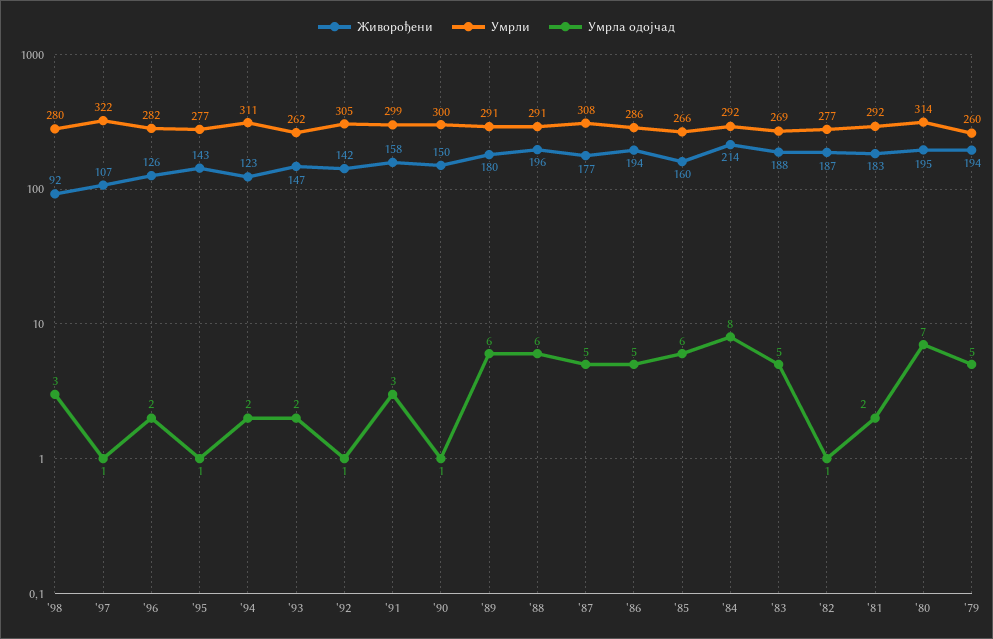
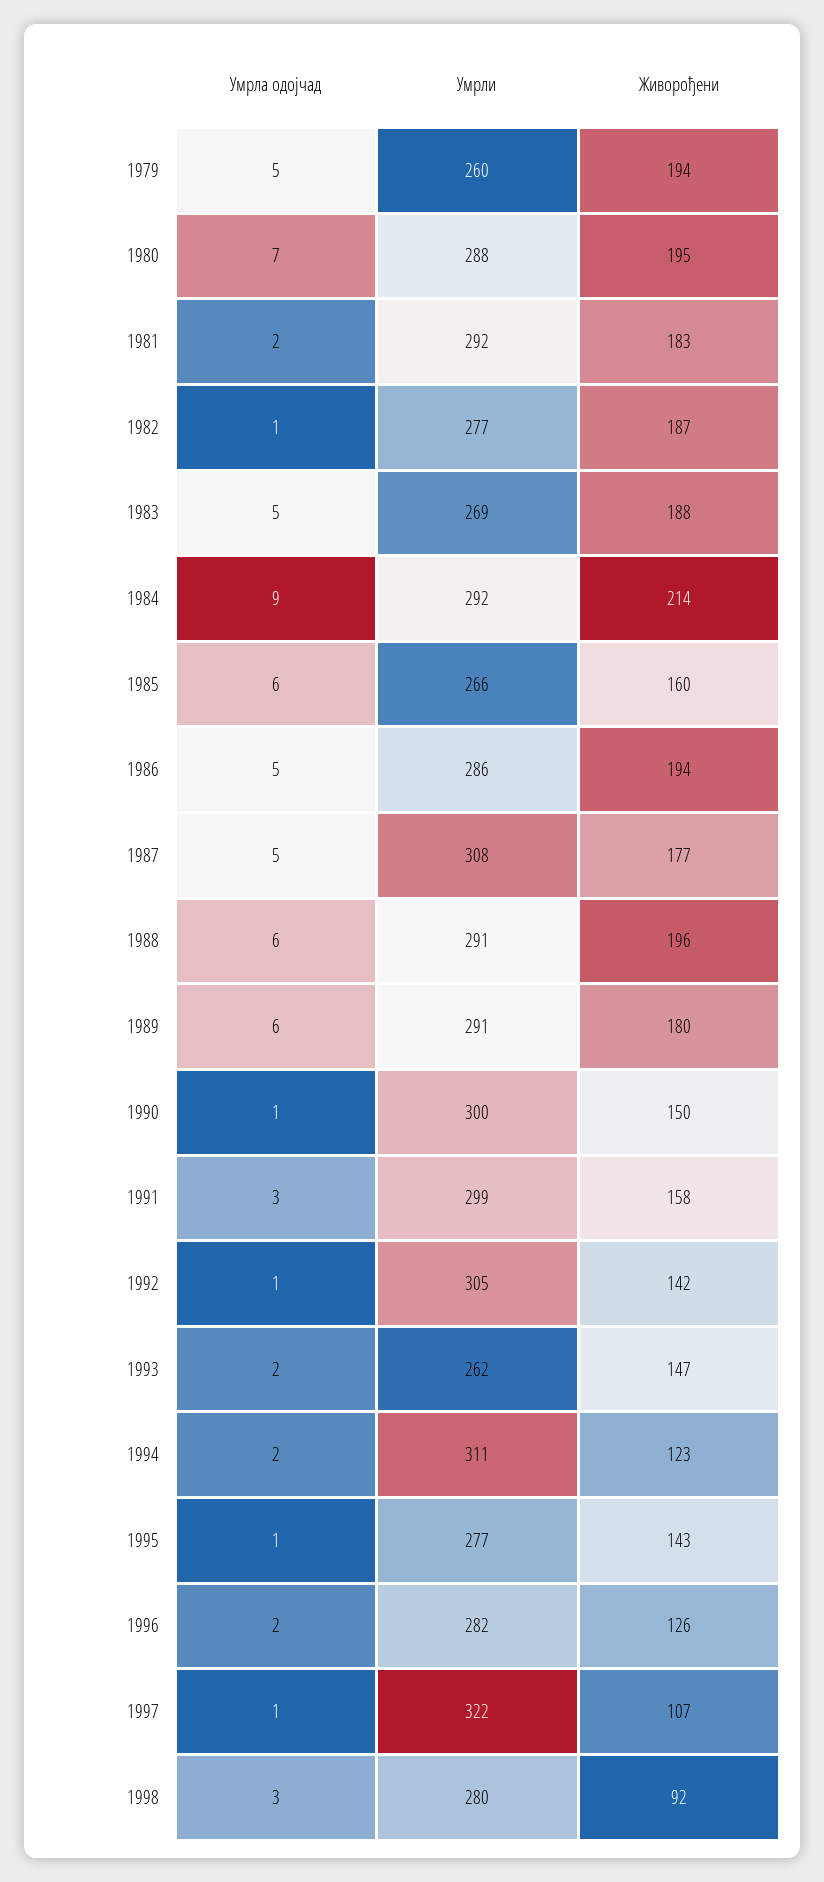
Умрла одојчад, '84: 8 -> 9
Умрли, '80: 314 -> 288

